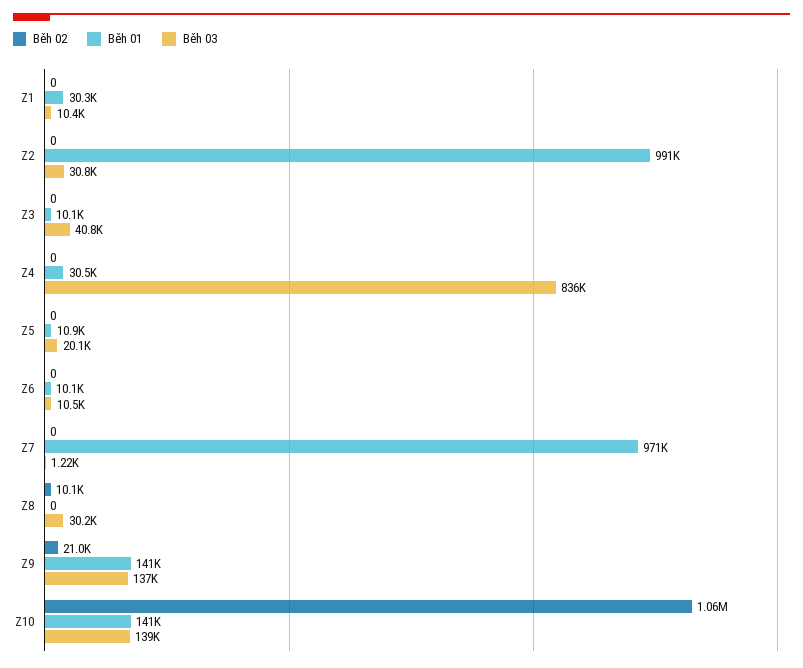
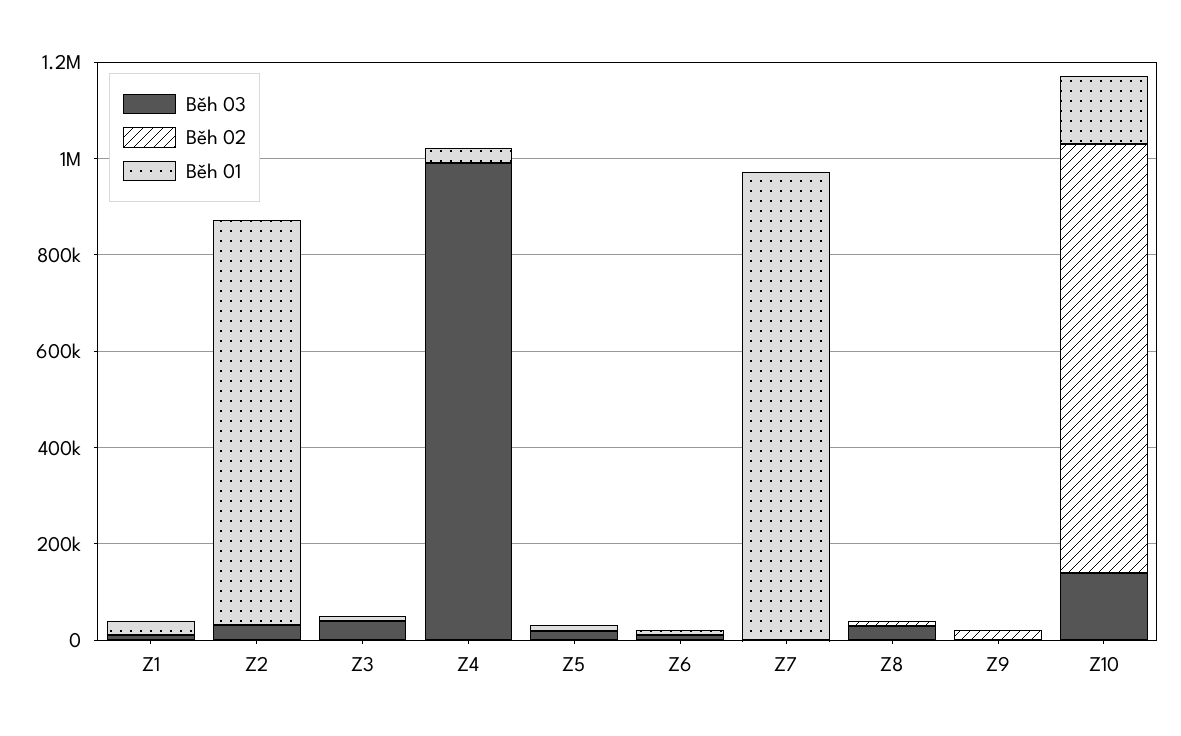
Běh 01, Z2: 991000 -> 850000
Běh 03, Z4: 836000 -> 1000000
Běh 01, Z9: 141000 -> 0
Běh 03, Z9: 137000 -> 0
Běh 02, Z10: 1060000 -> 900000

